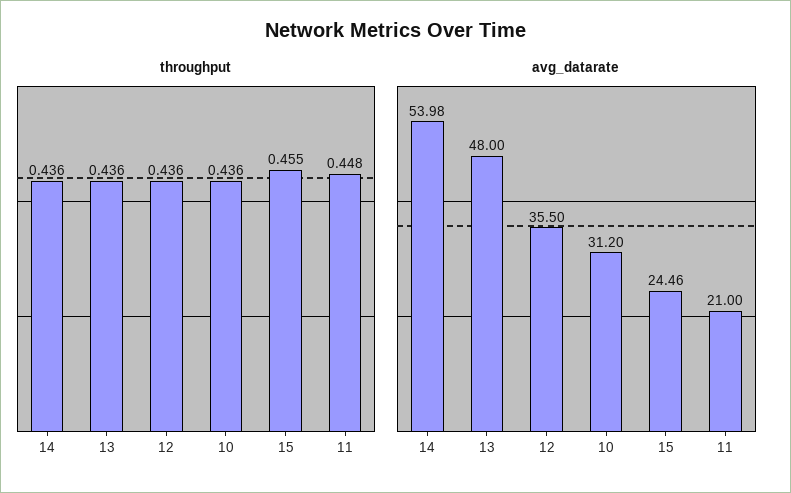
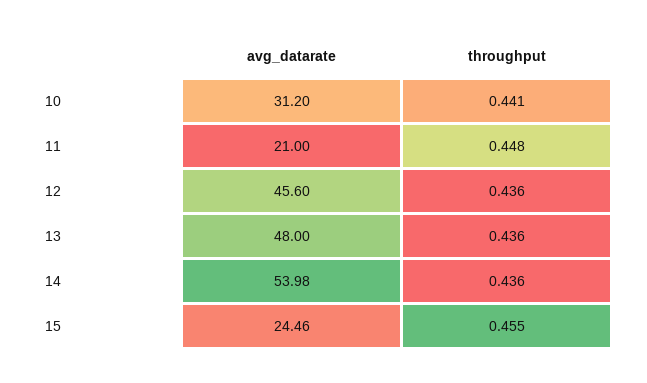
throughput, 10: 0.436 -> 0.441
avg_datarate, 12: 35.5 -> 45.6

